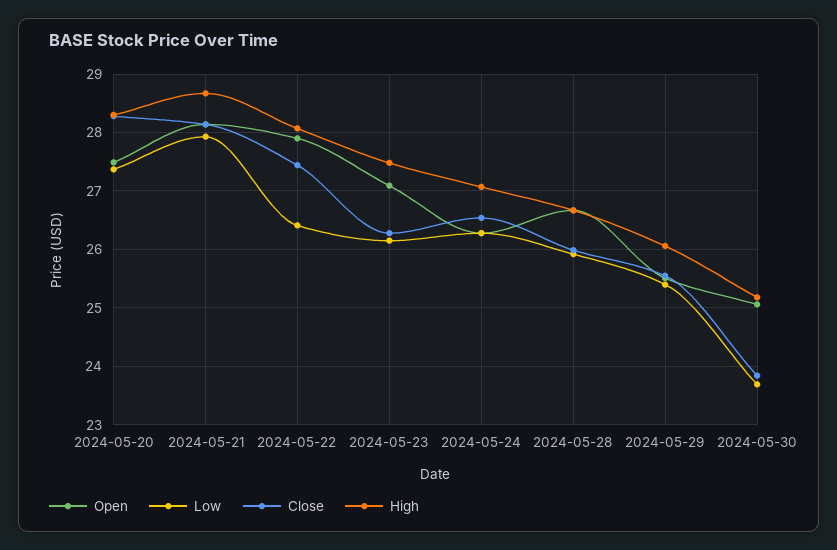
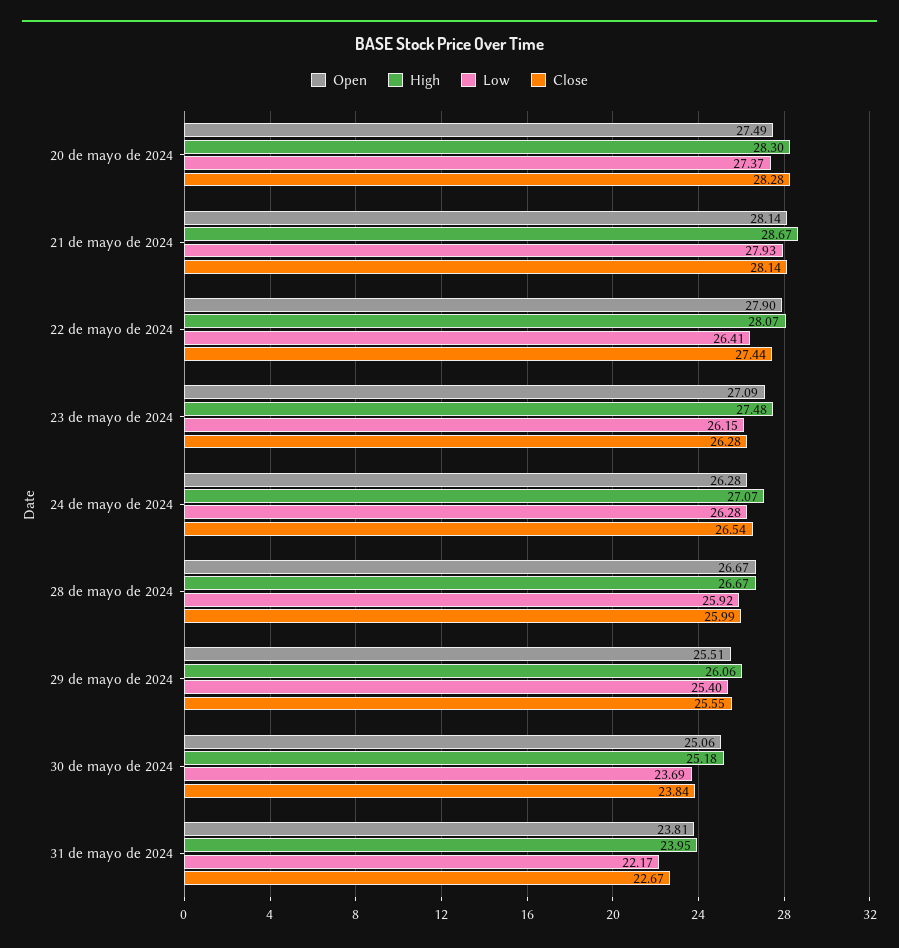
Open, 31 de mayo de 2024: none -> 23.81
High, 31 de mayo de 2024: none -> 23.95
Low, 31 de mayo de 2024: none -> 22.17
Close, 31 de mayo de 2024: none -> 22.67

